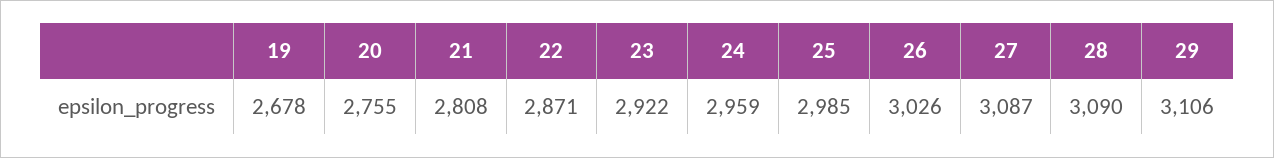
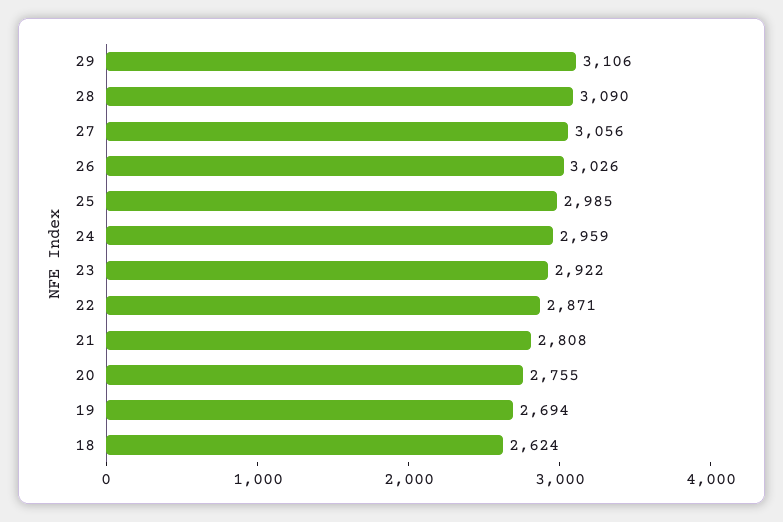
19: 2678 -> 2694
27: 3087 -> 3056
18: none -> 2624

